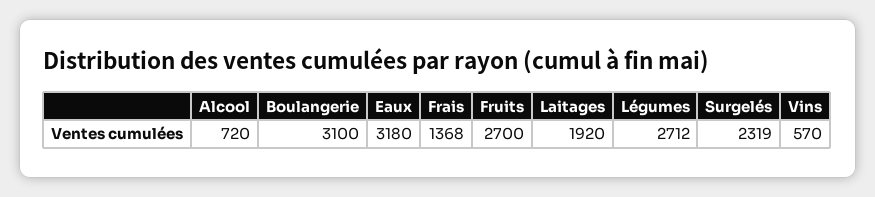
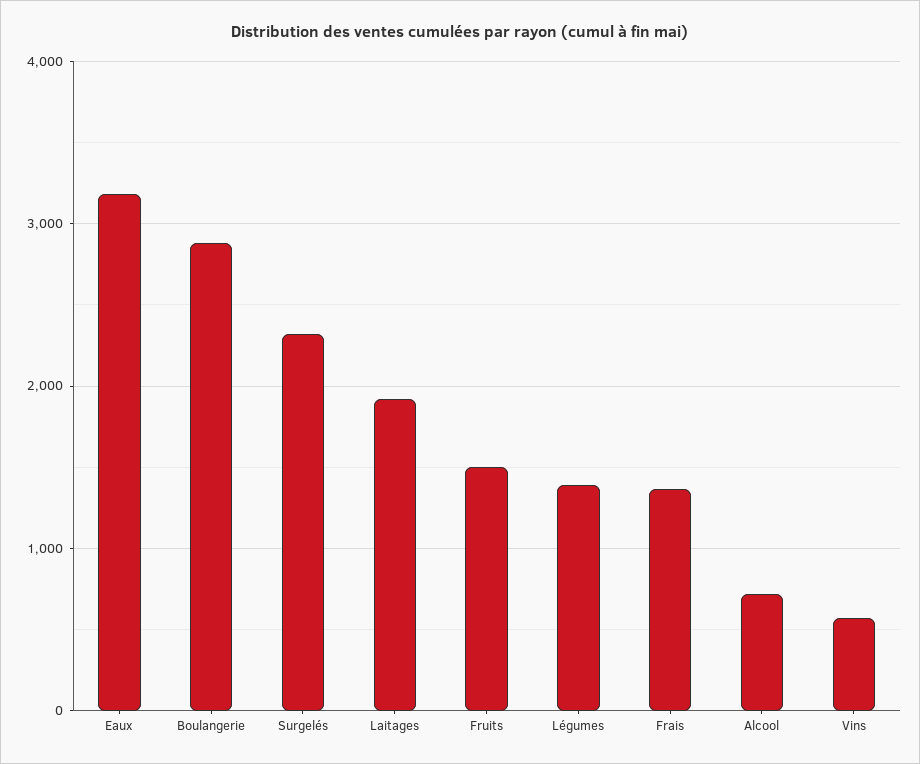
Boulangerie: 3100 -> 2900
Fruits: 2700 -> 1500
Légumes: 2712 -> 1400

